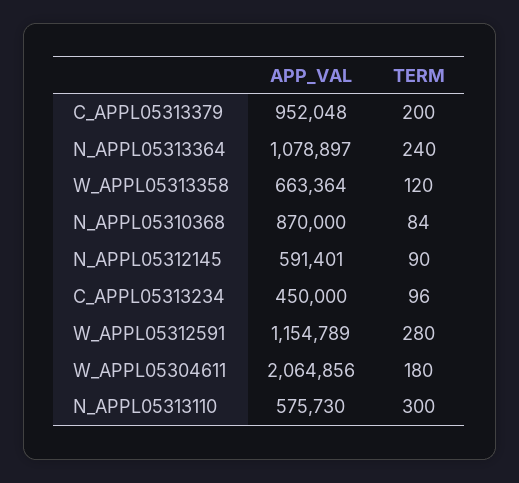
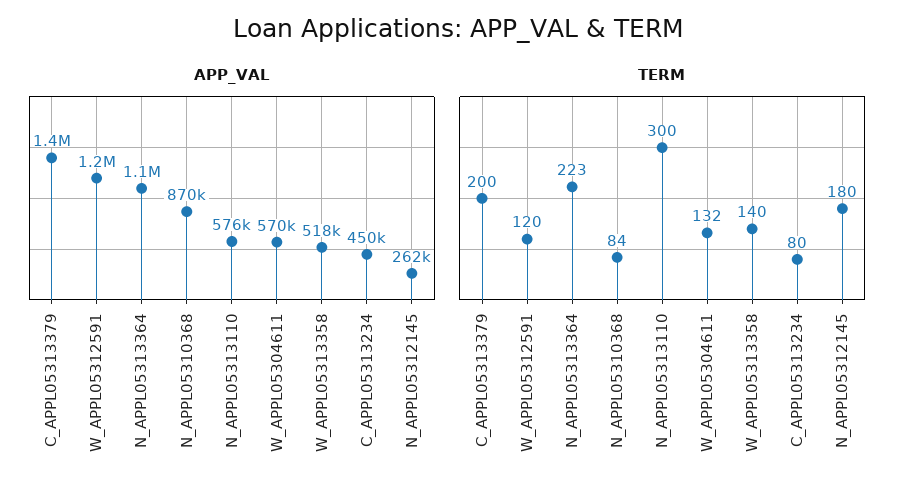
APP_VAL, C_APPL05313379: 952048 -> 1400000
TERM, N_APPL05313364: 240 -> 223
APP_VAL, W_APPL05313358: 663364 -> 518000
TERM, W_APPL05313358: 120 -> 140
APP_VAL, N_APPL05312145: 591401 -> 262000
TERM, N_APPL05312145: 90 -> 180
TERM, C_APPL05313234: 96 -> 80
TERM, W_APPL05312591: 280 -> 120
APP_VAL, W_APPL05304611: 2064856 -> 570000
TERM, W_APPL05304611: 180 -> 132

